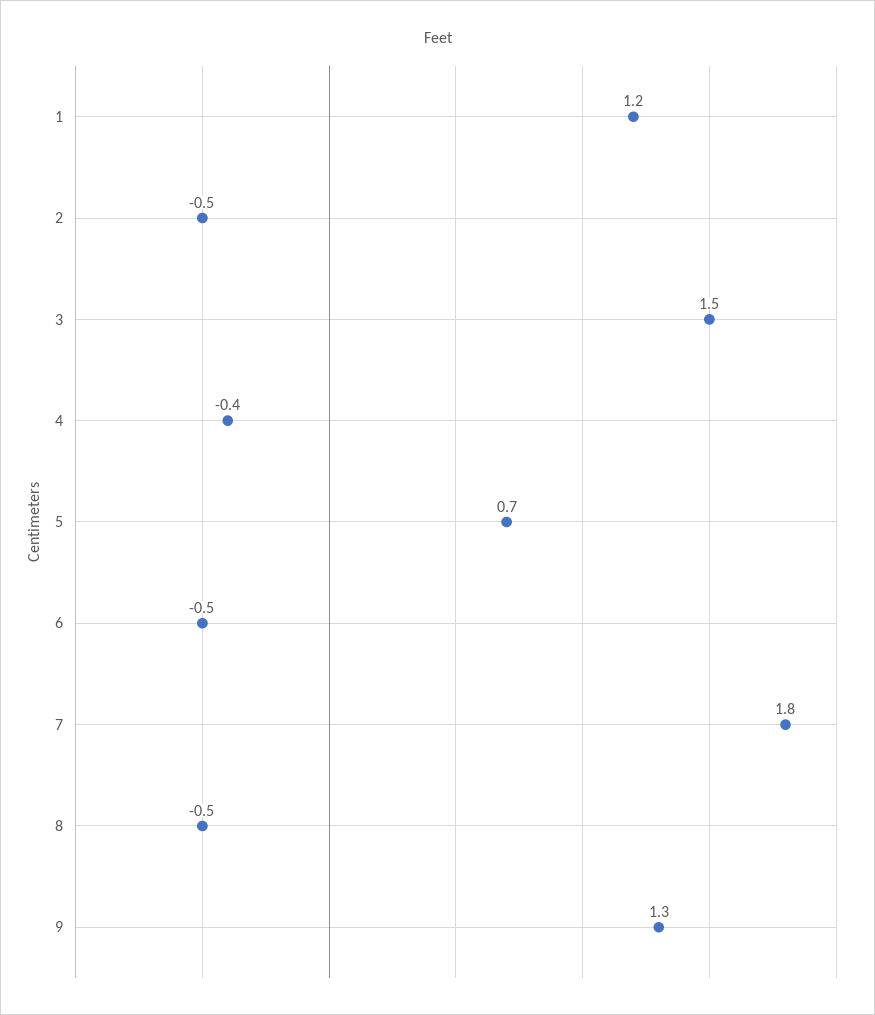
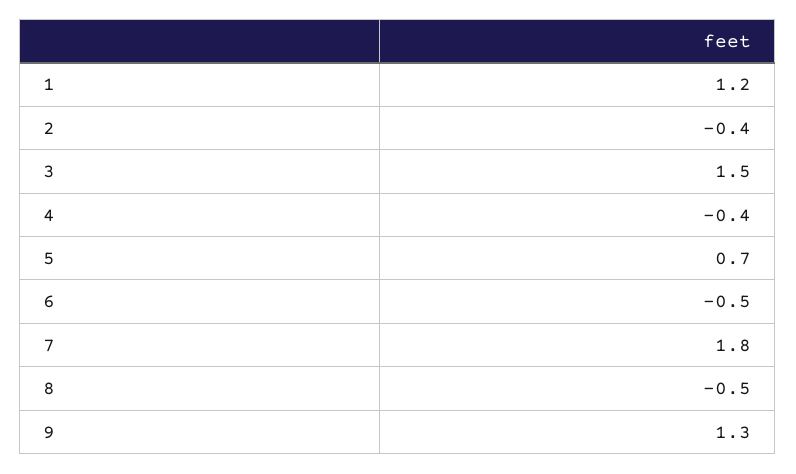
2: -0.5 -> -0.4

